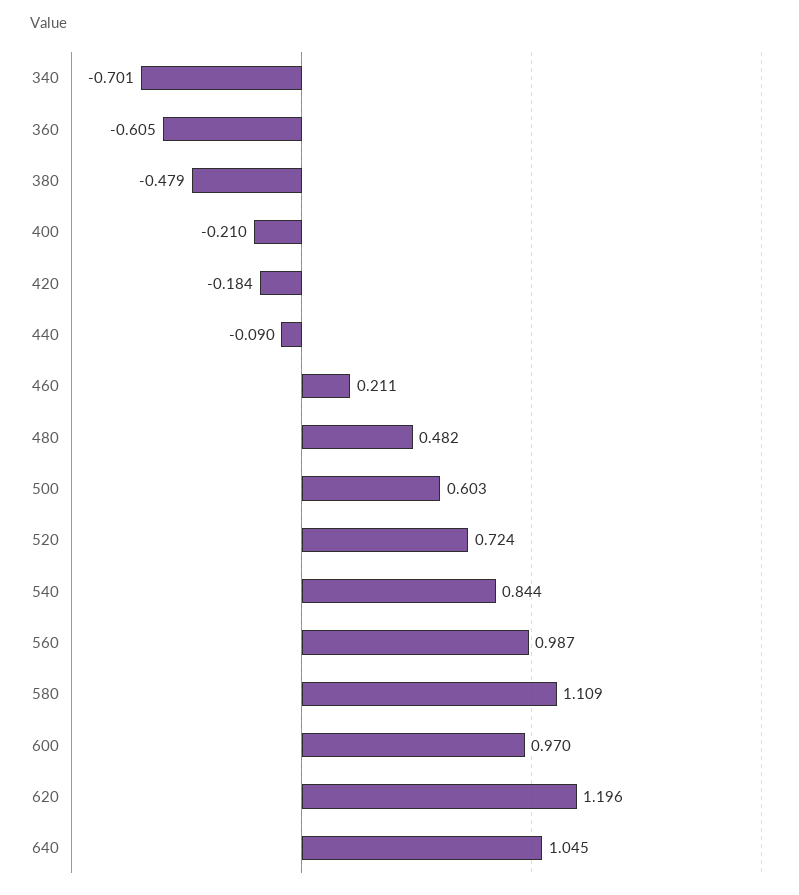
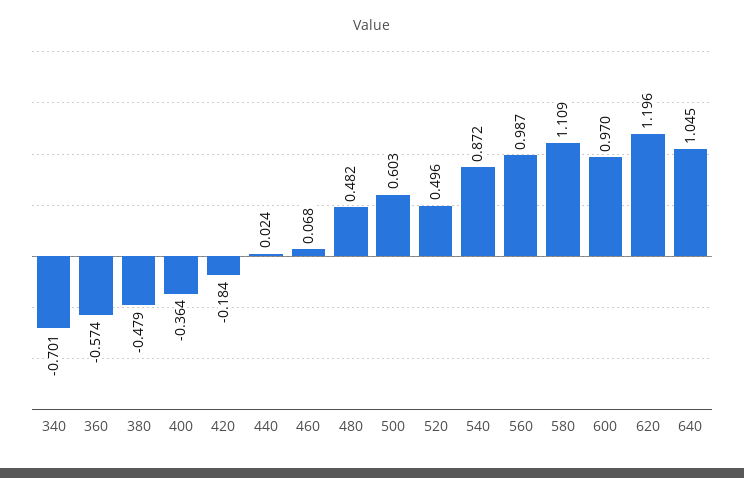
360: -0.605 -> -0.574
400: -0.21 -> -0.364
440: -0.09 -> 0.024
460: 0.211 -> 0.068
520: 0.724 -> 0.496
540: 0.844 -> 0.872

